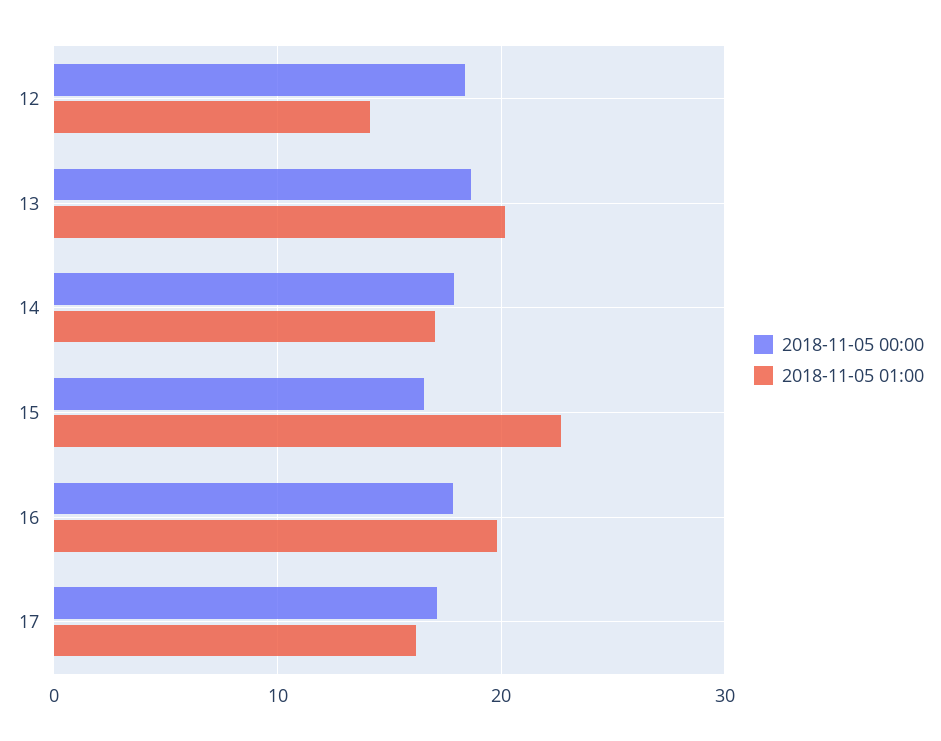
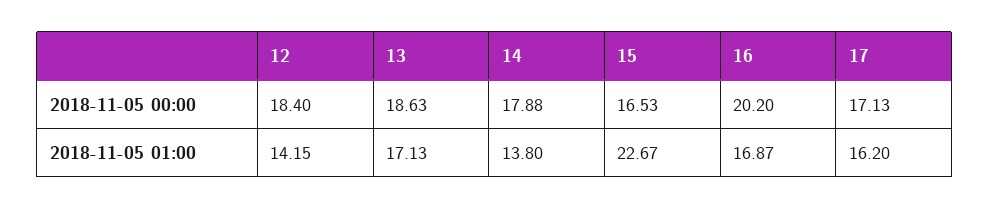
2018-11-05 01:00, 13: 20 -> 17.13
2018-11-05 01:00, 14: 17 -> 13.8
2018-11-05 00:00, 16: 18 -> 20.2
2018-11-05 01:00, 16: 20 -> 16.87

